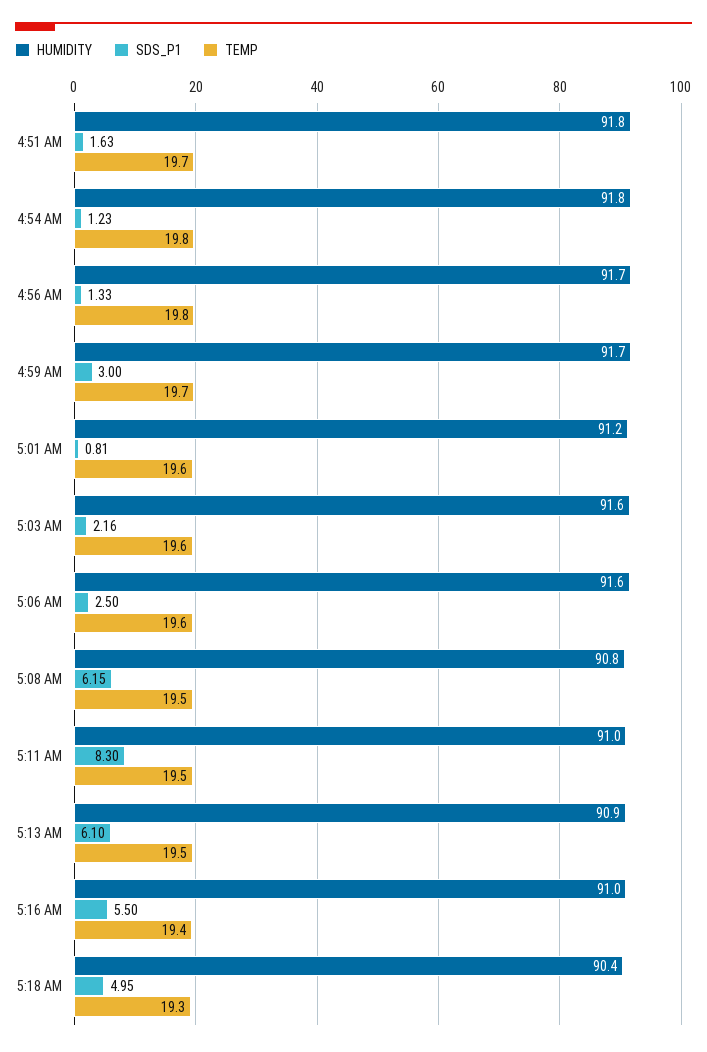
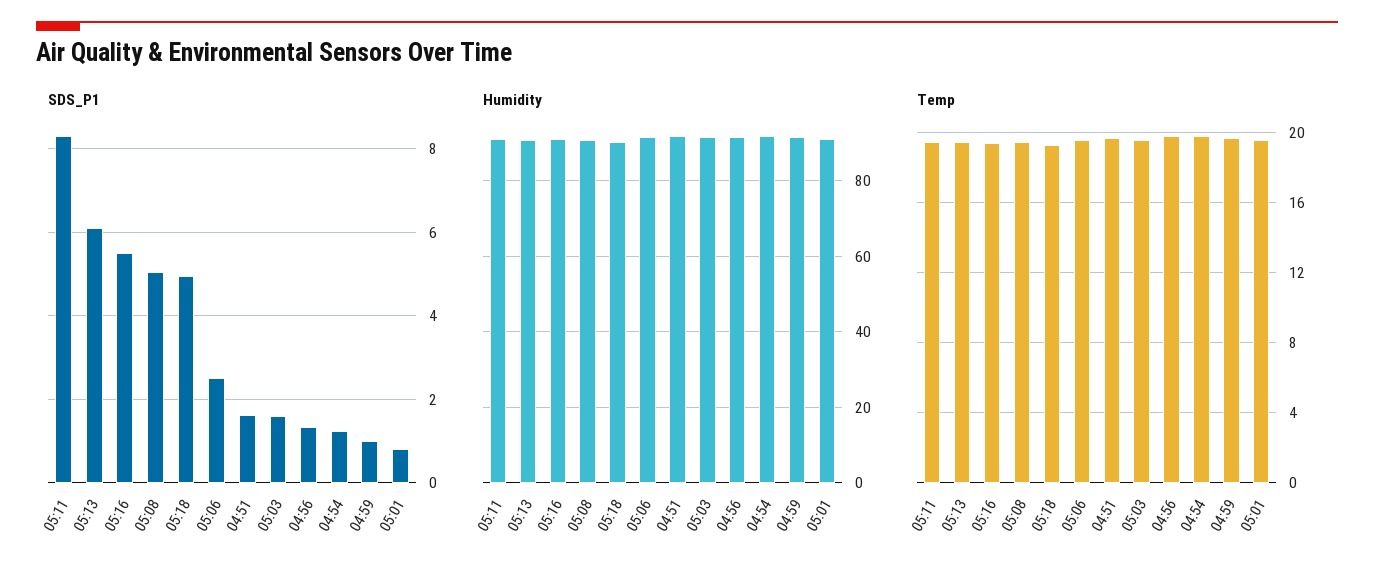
SDS_P1, 4:59 AM: 3 -> 1
SDS_P1, 5:03 AM: 2.16 -> 1.6
SDS_P1, 5:08 AM: 6.15 -> 5

